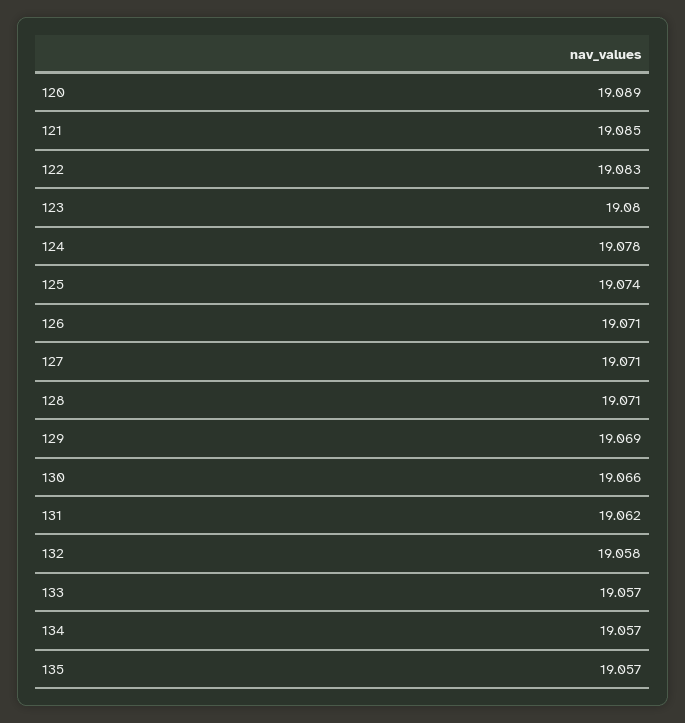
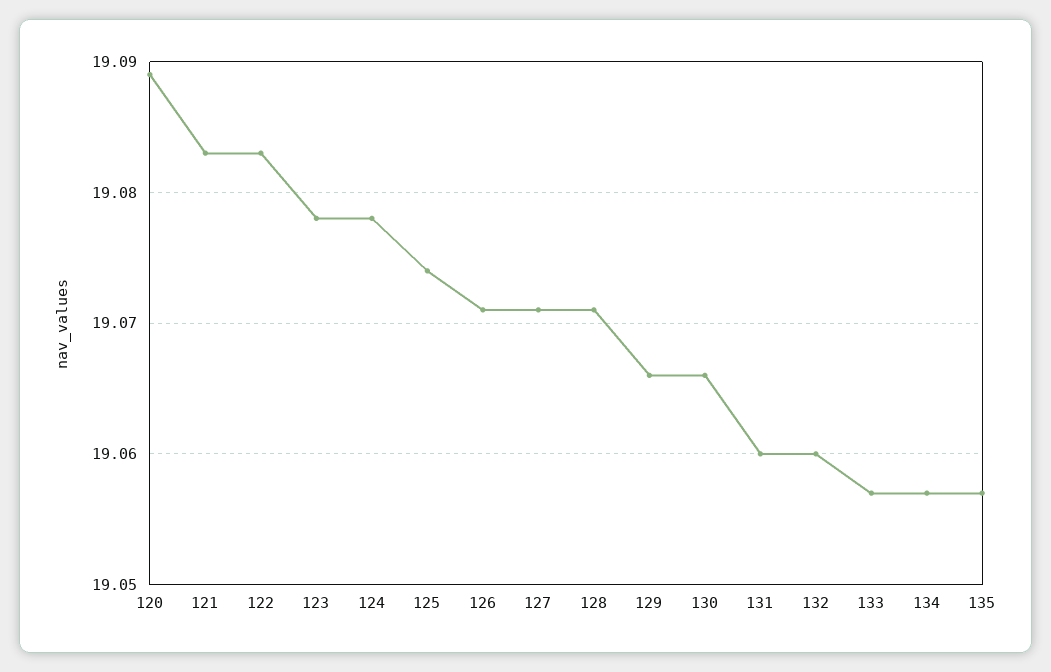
121: 19.085 -> 19.083
123: 19.08 -> 19.078
129: 19.069 -> 19.066
131: 19.062 -> 19.06
132: 19.058 -> 19.06

